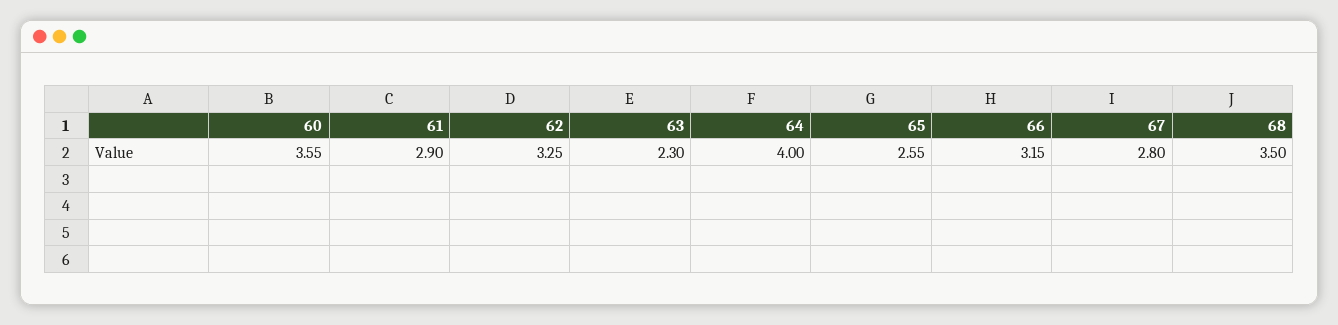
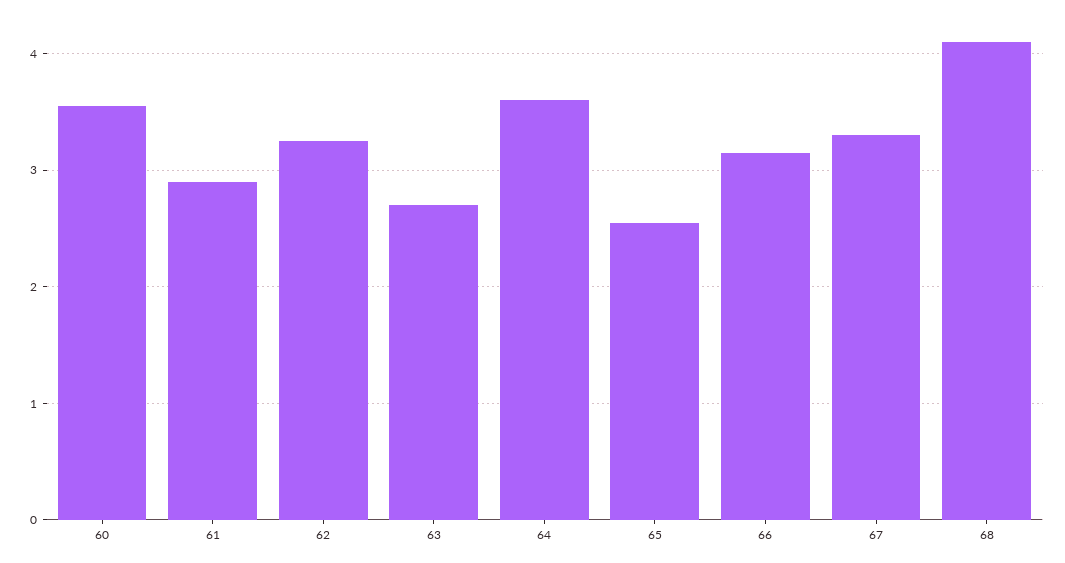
63: 2.3 -> 2.7
64: 4 -> 3.6
67: 2.8 -> 3.3
68: 3.5 -> 4.1

